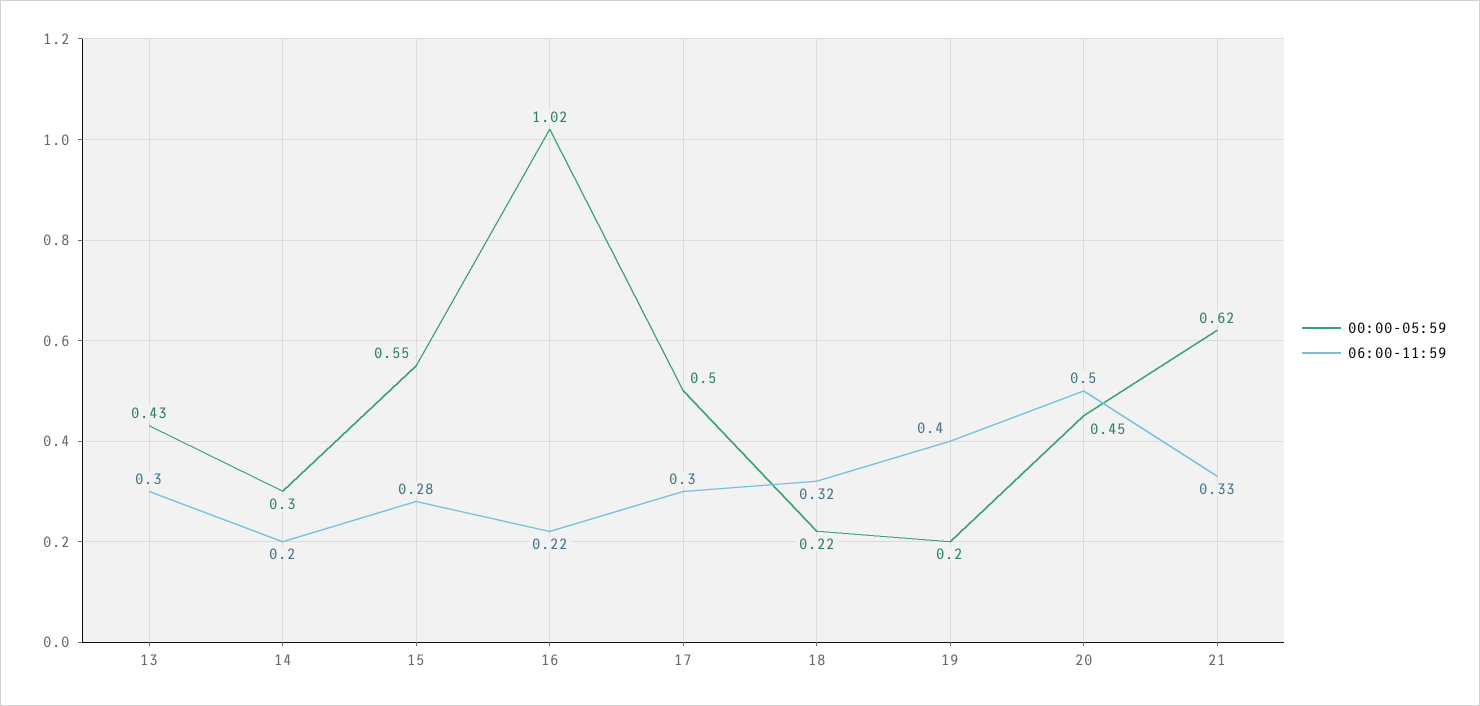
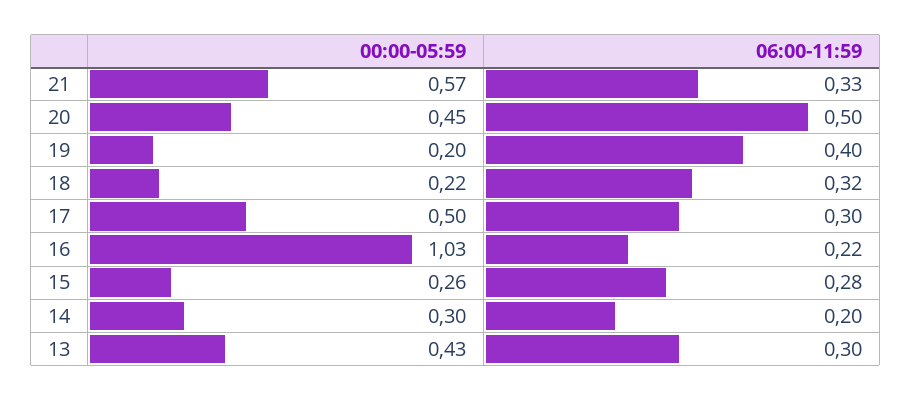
00:00-05:59, 15: 0.55 -> 0.26
00:00-05:59, 16: 1.02 -> 1.03
00:00-05:59, 21: 0.62 -> 0.57

